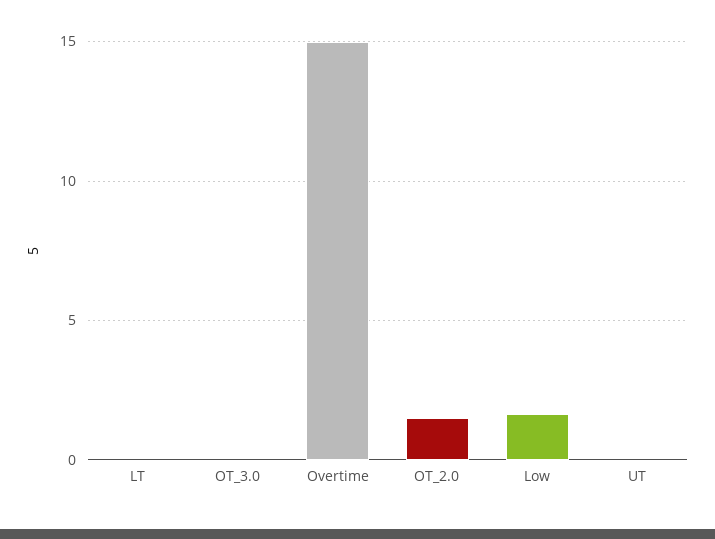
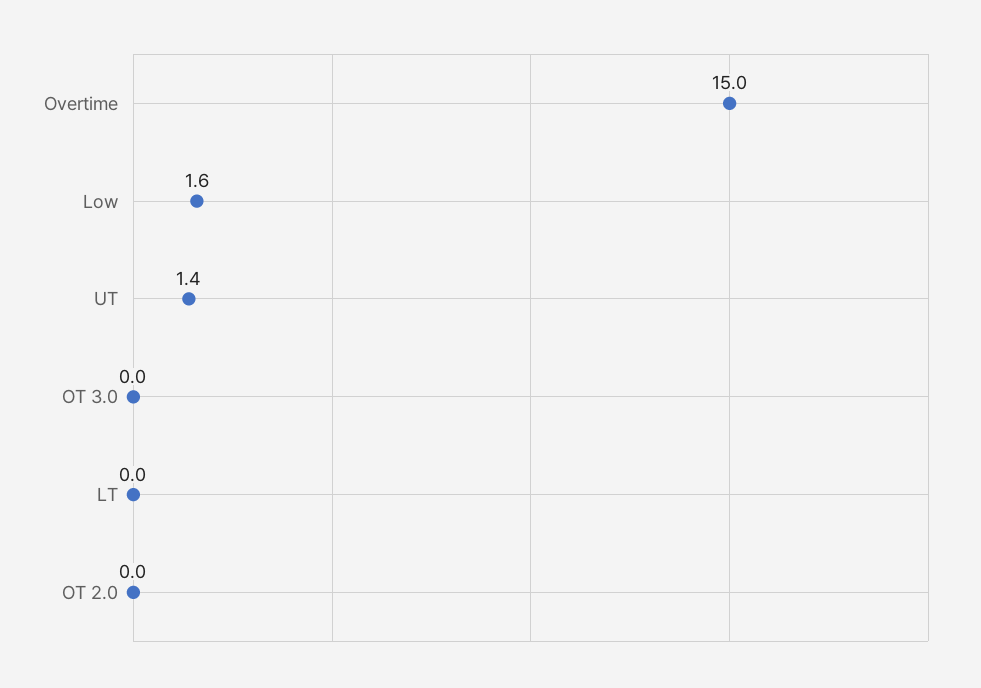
OT_2.0: 1.5 -> 0
UT: 0 -> 1.4

